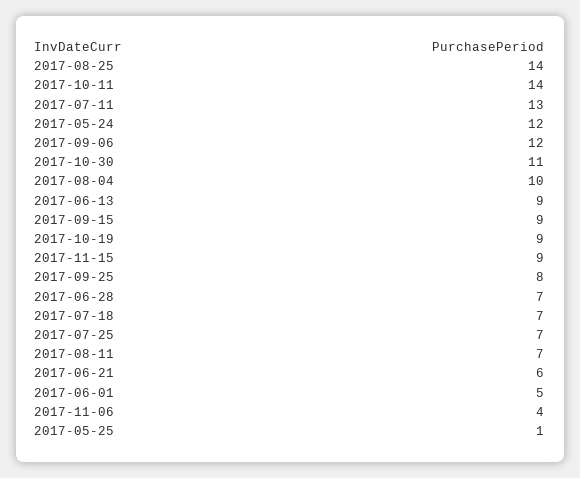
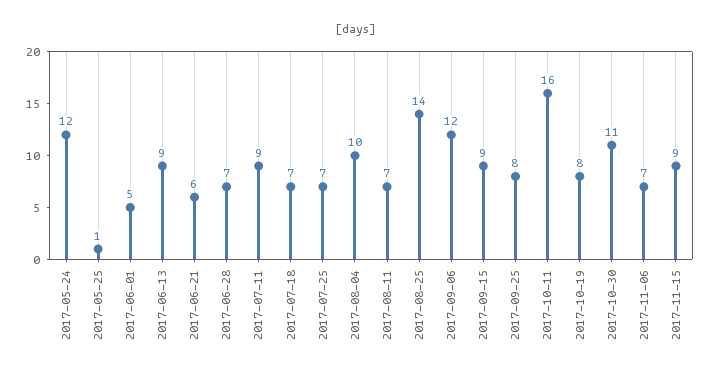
2017-10-11: 14 -> 16
2017-07-11: 13 -> 9
2017-10-19: 9 -> 8
2017-11-06: 4 -> 7

